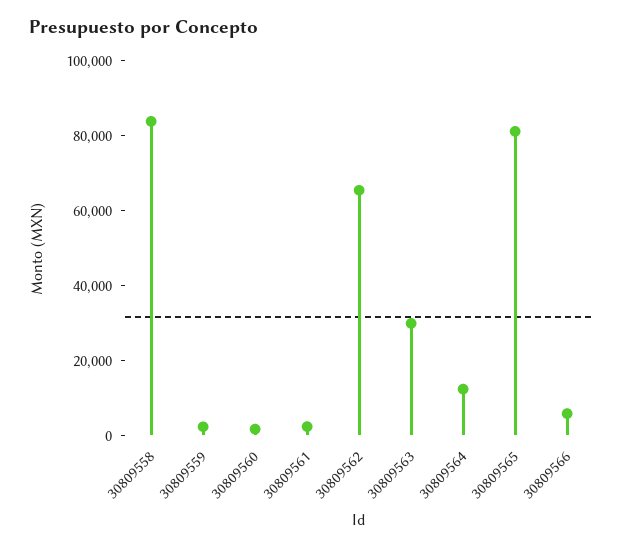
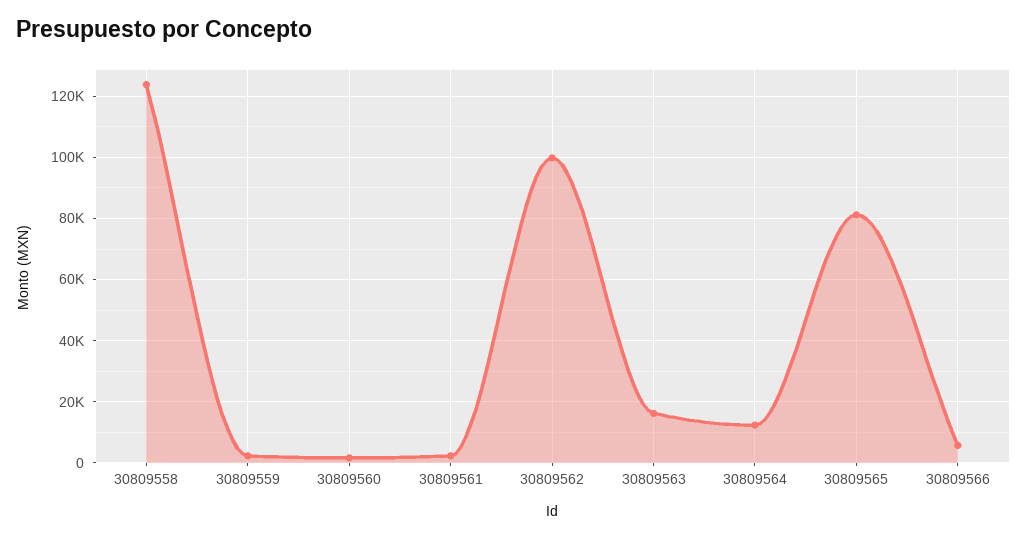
30809558: 85000 -> 124000
30809562: 65000 -> 100000
30809563: 30000 -> 16000

